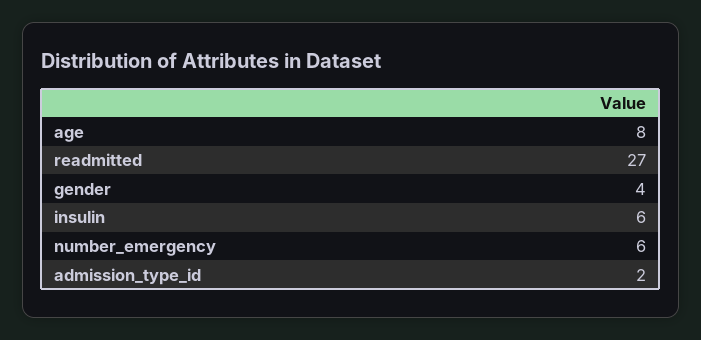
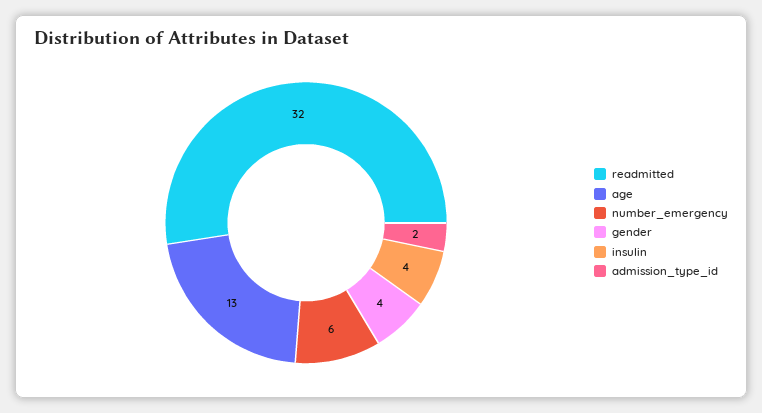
age: 8 -> 13
readmitted: 27 -> 32
insulin: 6 -> 4

